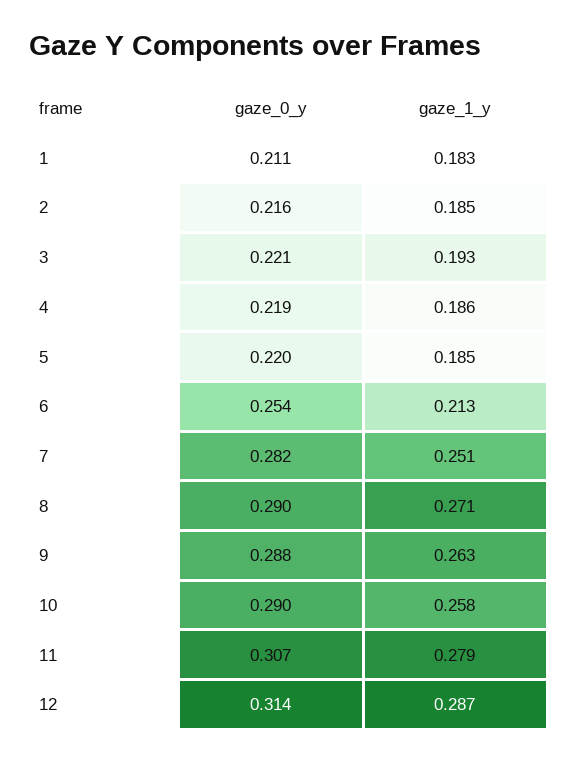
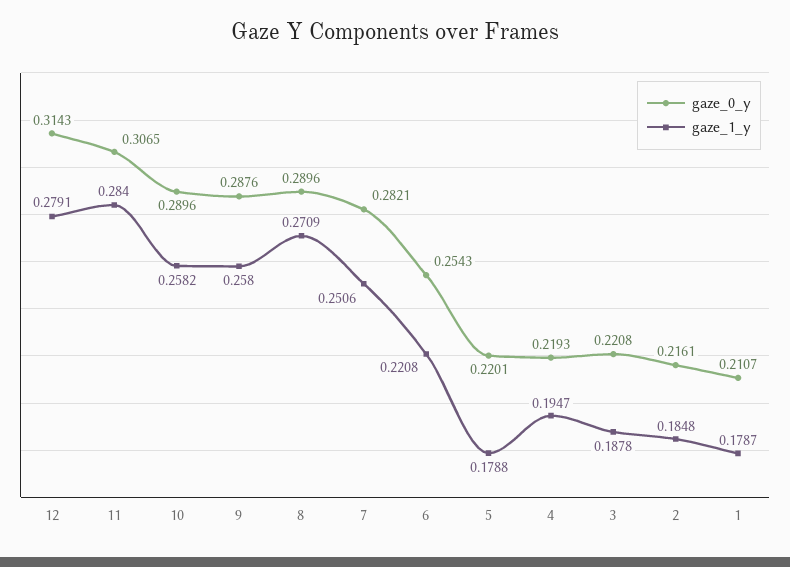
gaze_1_y, 1: 0.183 -> 0.1787
gaze_1_y, 3: 0.193 -> 0.1878
gaze_1_y, 4: 0.186 -> 0.1947
gaze_1_y, 5: 0.185 -> 0.1788
gaze_1_y, 6: 0.213 -> 0.2208
gaze_1_y, 9: 0.263 -> 0.258
gaze_1_y, 11: 0.279 -> 0.284
gaze_1_y, 12: 0.287 -> 0.2791

